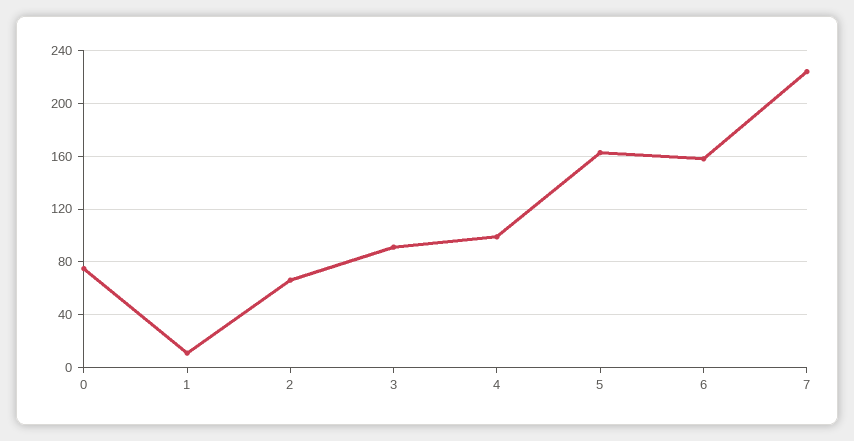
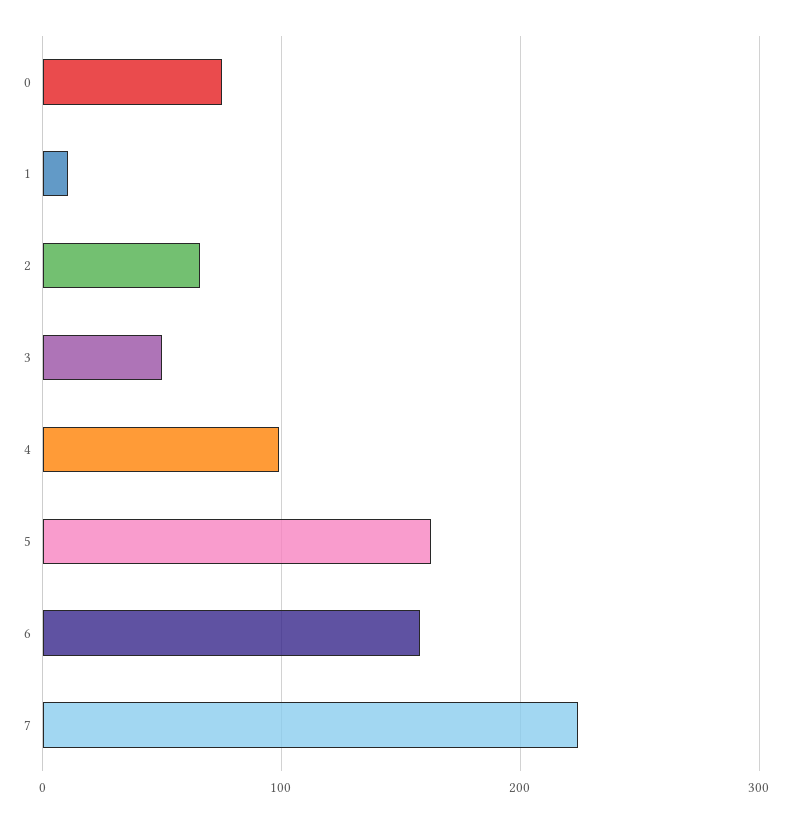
3: 90 -> 50

